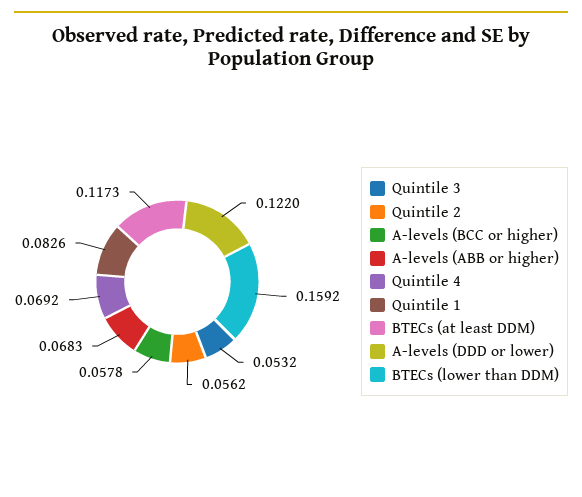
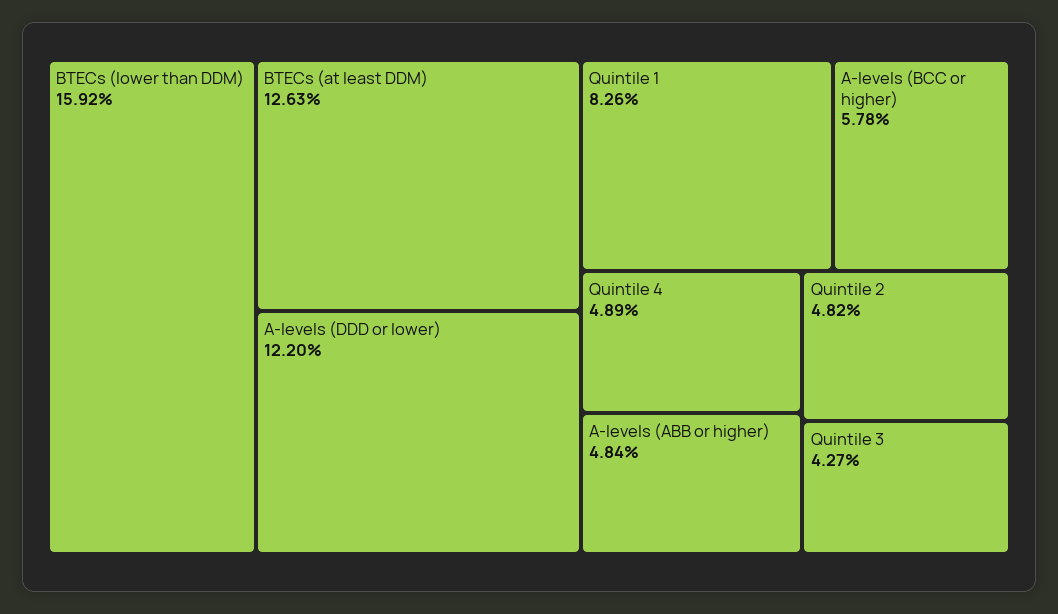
Quintile 3: 0.0532 -> 0.0427
Quintile 2: 0.0562 -> 0.0482
A-levels (ABB or higher): 0.0683 -> 0.0484
Quintile 4: 0.0692 -> 0.0489
BTECs (at least DDM): 0.1173 -> 0.1263

